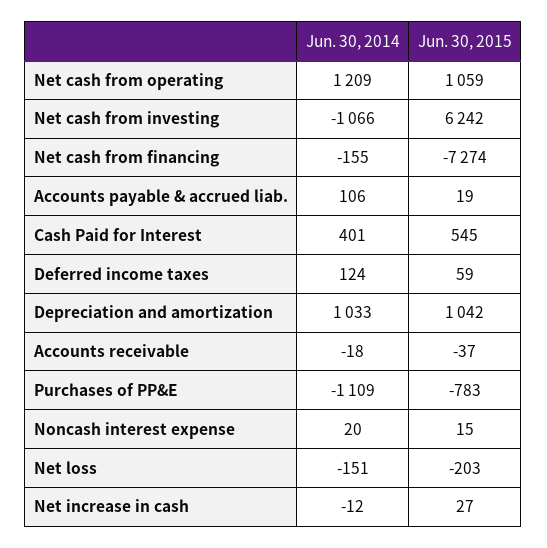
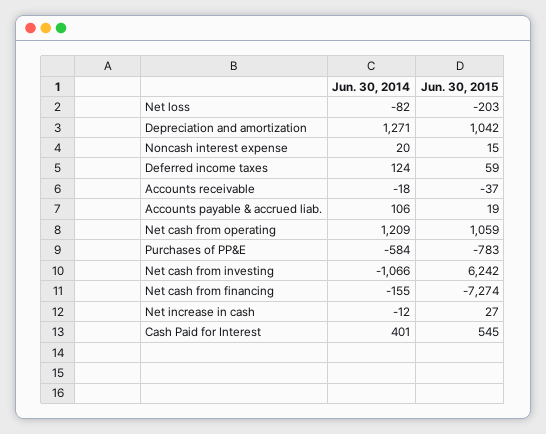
Jun. 30, 2014, Depreciation and amortization: 1033 -> 1271
Jun. 30, 2014, Purchases of PP&E: -1109 -> -584
Jun. 30, 2014, Net loss: -151 -> -82

